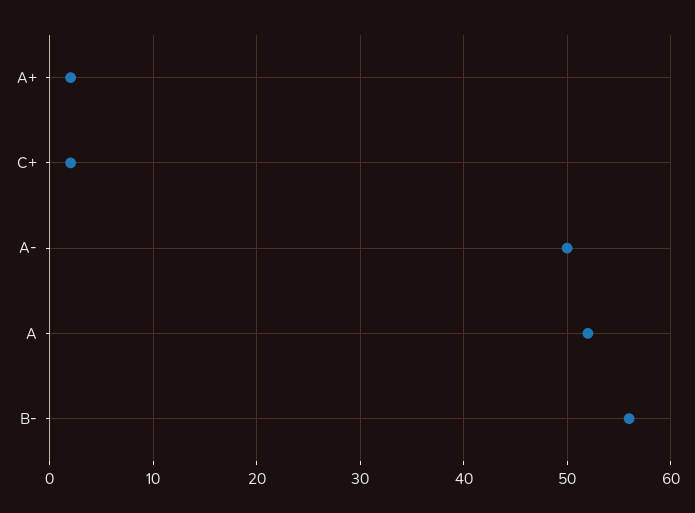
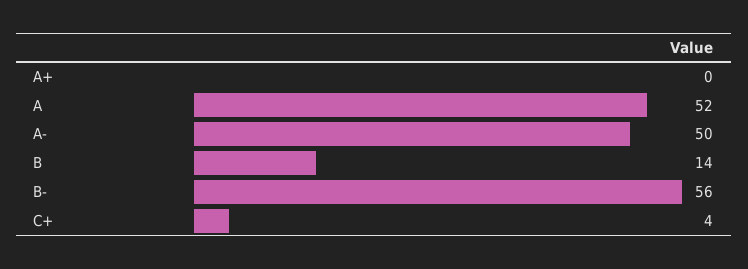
A+: 2 -> 0
C+: 2 -> 4
B: none -> 14

